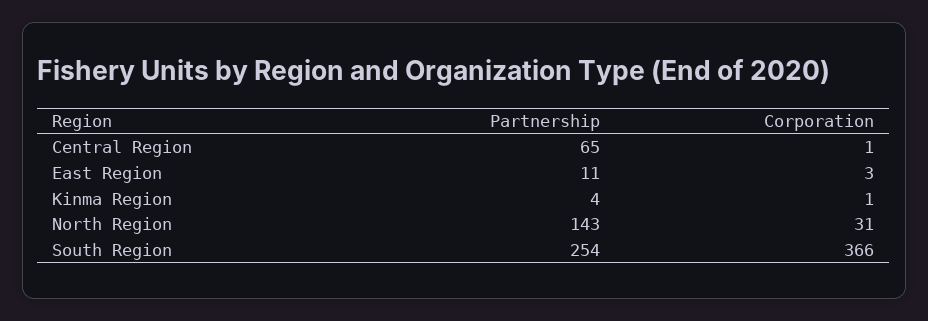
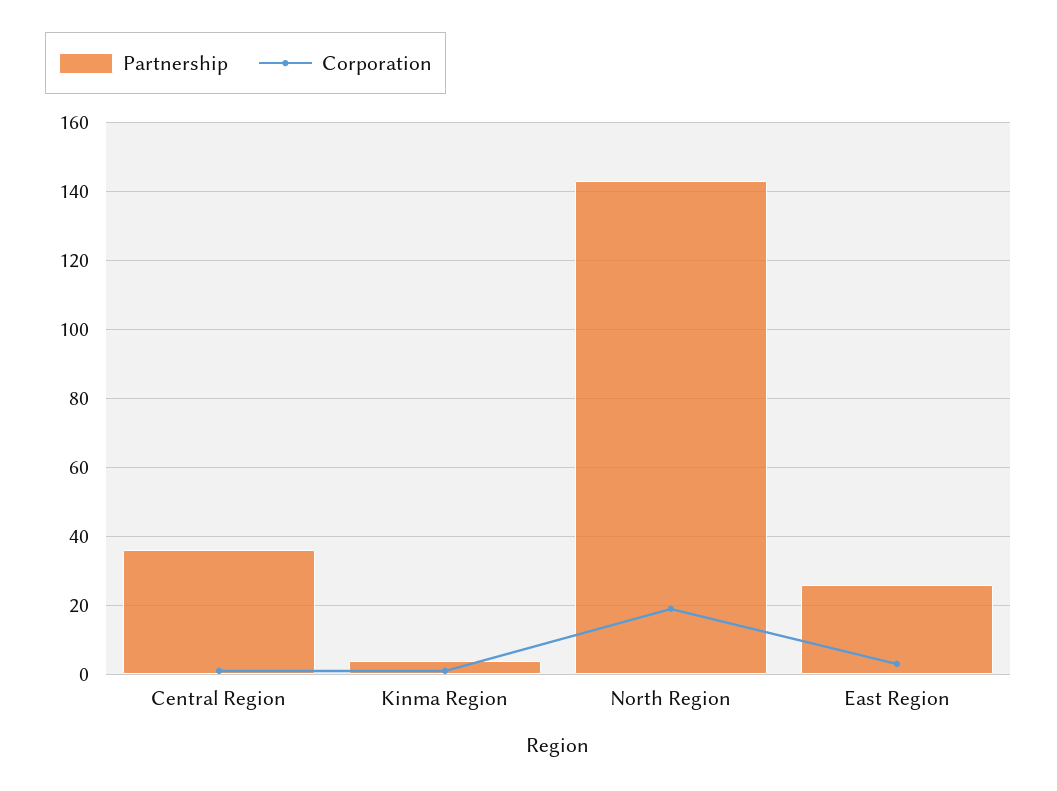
Partnership, Central Region: 65 -> 35
Partnership, East Region: 11 -> 25
Corporation, North Region: 31 -> 20
Partnership, South Region: 254 -> none
Corporation, South Region: 366 -> none

